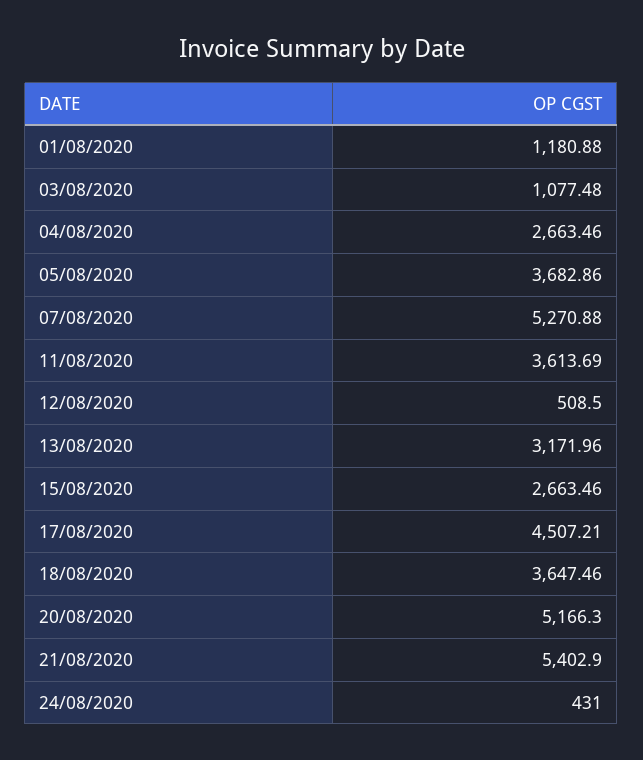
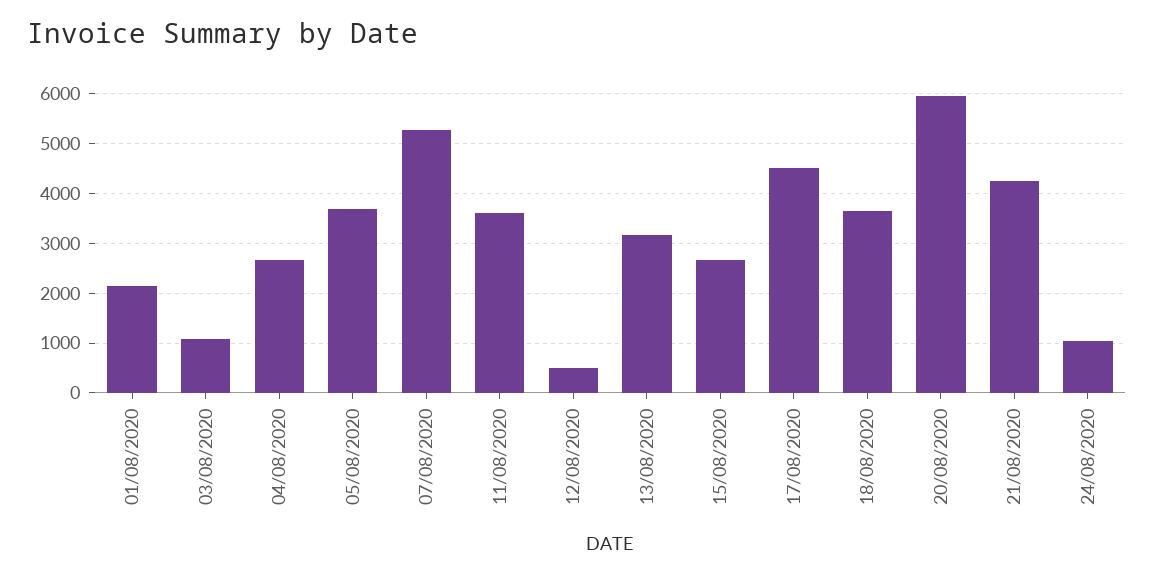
01/08/2020: 1180.88 -> 2200
20/08/2020: 5166.3 -> 6000
21/08/2020: 5402.9 -> 4200
24/08/2020: 431 -> 1000

